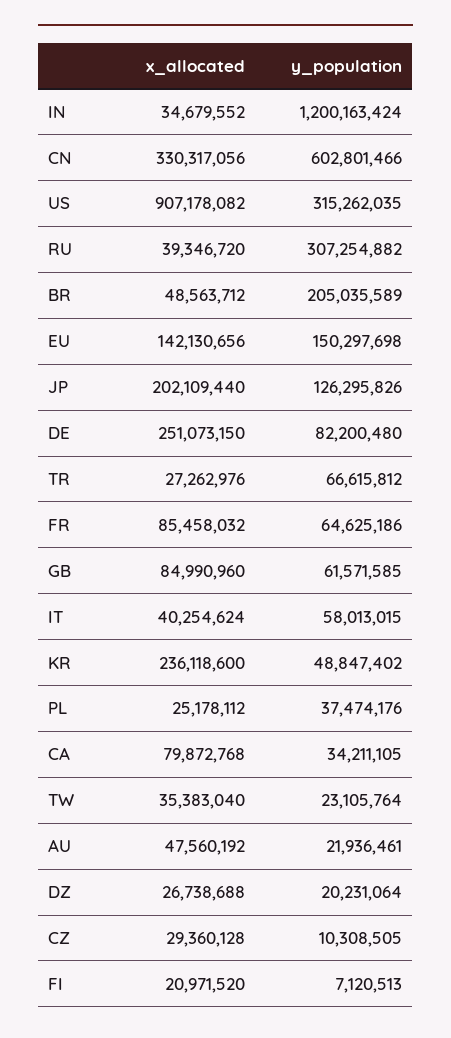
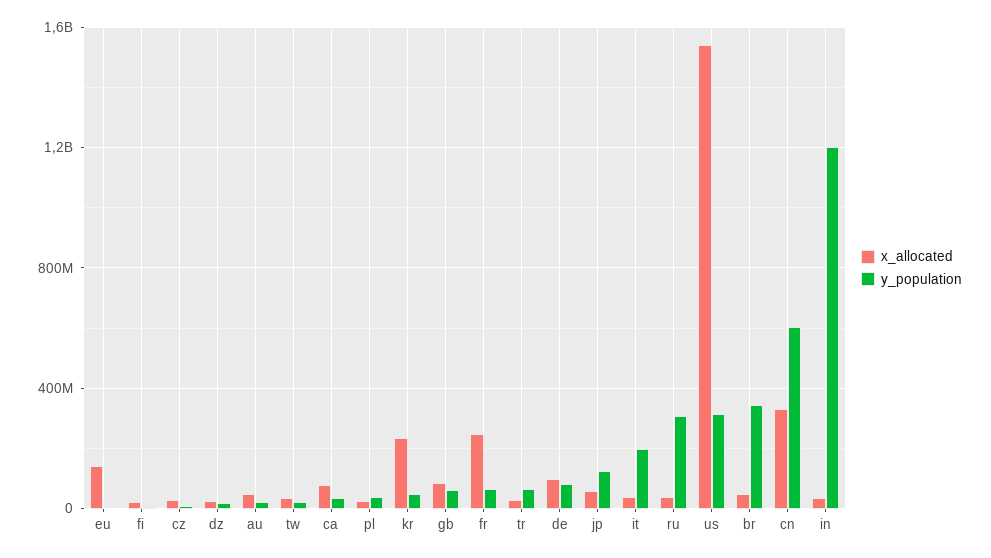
x_allocated, US: 907178082 -> 1550000000
y_population, BR: 205035589 -> 350000000
y_population, EU: 150297698 -> 0
x_allocated, JP: 202109440 -> 50000000
x_allocated, DE: 251073150 -> 100000000
x_allocated, FR: 85458032 -> 250000000
y_population, IT: 58013015 -> 200000000

